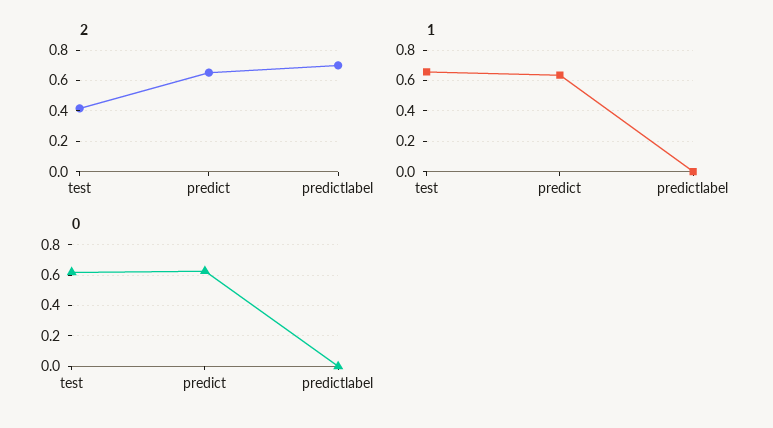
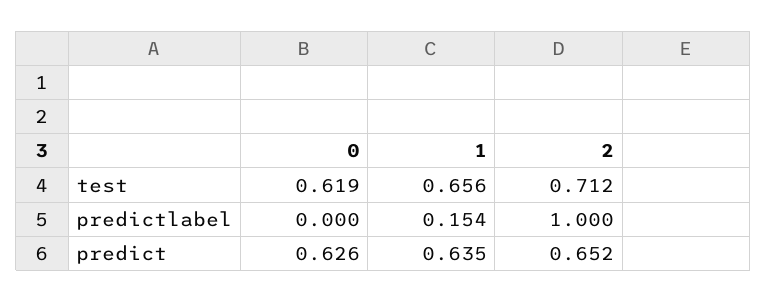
2, test: 0.4 -> 0.712
2, predictlabel: 0.7 -> 1
1, predictlabel: 0 -> 0.154

